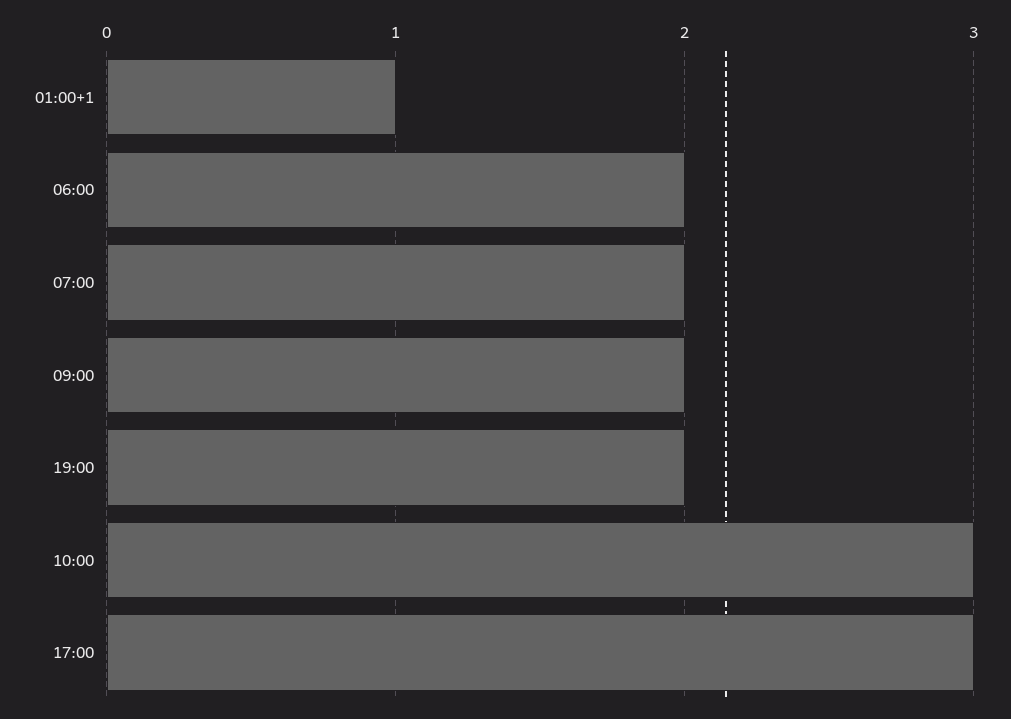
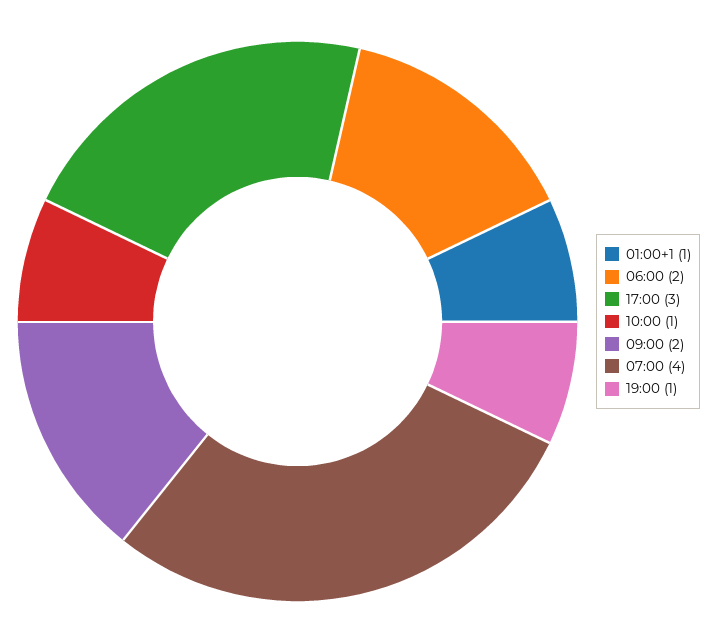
07:00: 2 -> 4
19:00: 2 -> 1
10:00: 3 -> 1

